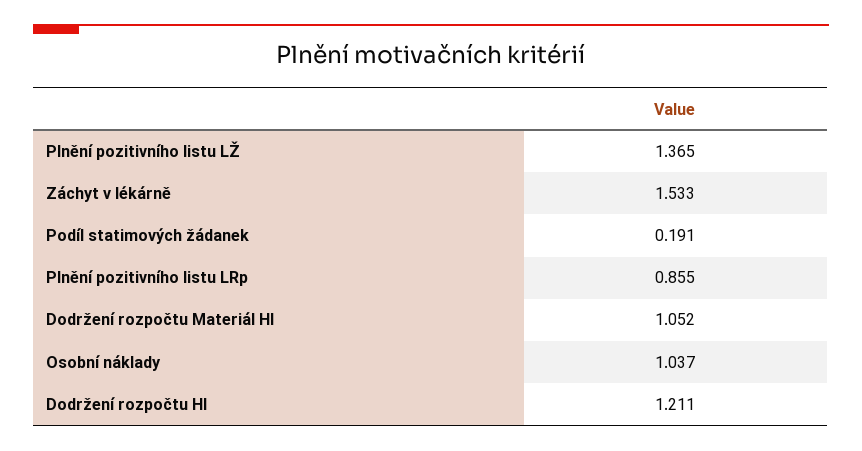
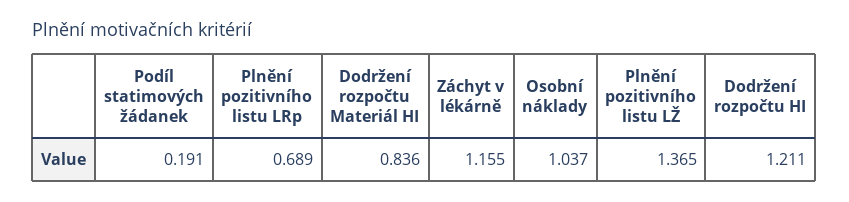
Záchyt v lékárně: 1.533 -> 1.155
Plnění pozitivního listu LRp: 0.855 -> 0.689
Dodržení rozpočtu Materiál HI: 1.052 -> 0.836

